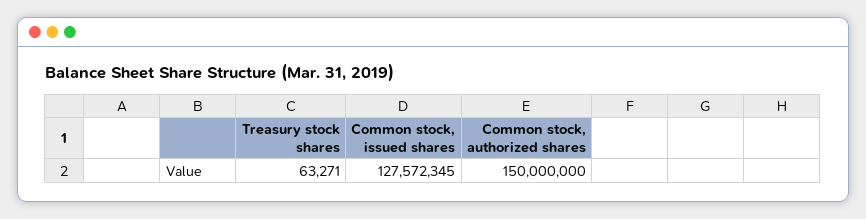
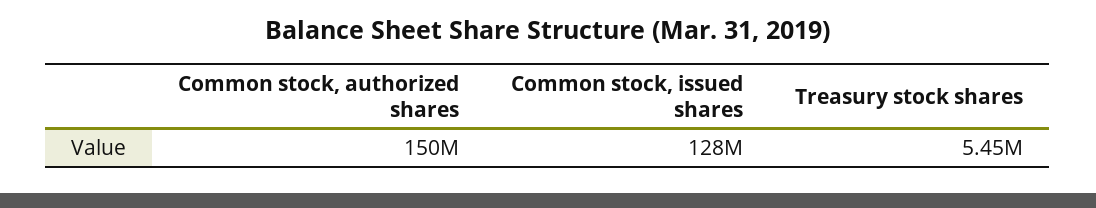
Treasury stock shares: 63271 -> 5450000

